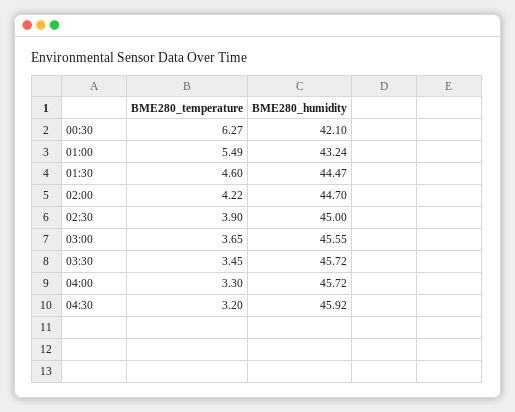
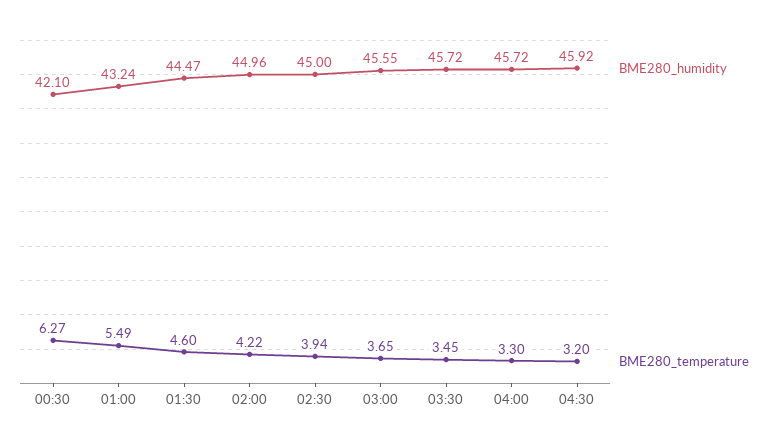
BME280_humidity, 02:00: 44.7 -> 44.96
BME280_temperature, 02:30: 3.9 -> 3.94

